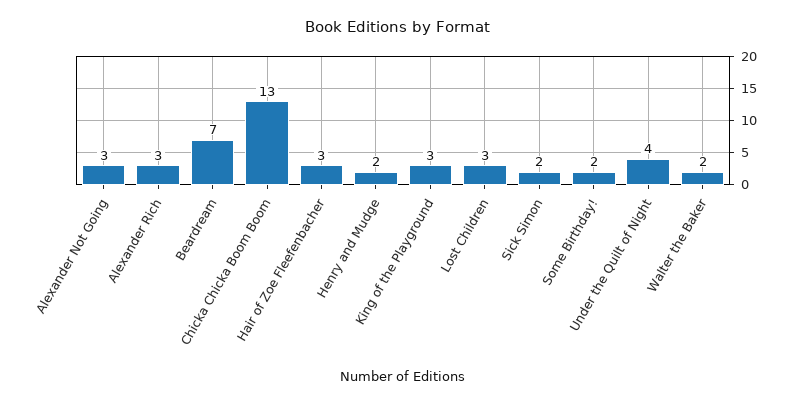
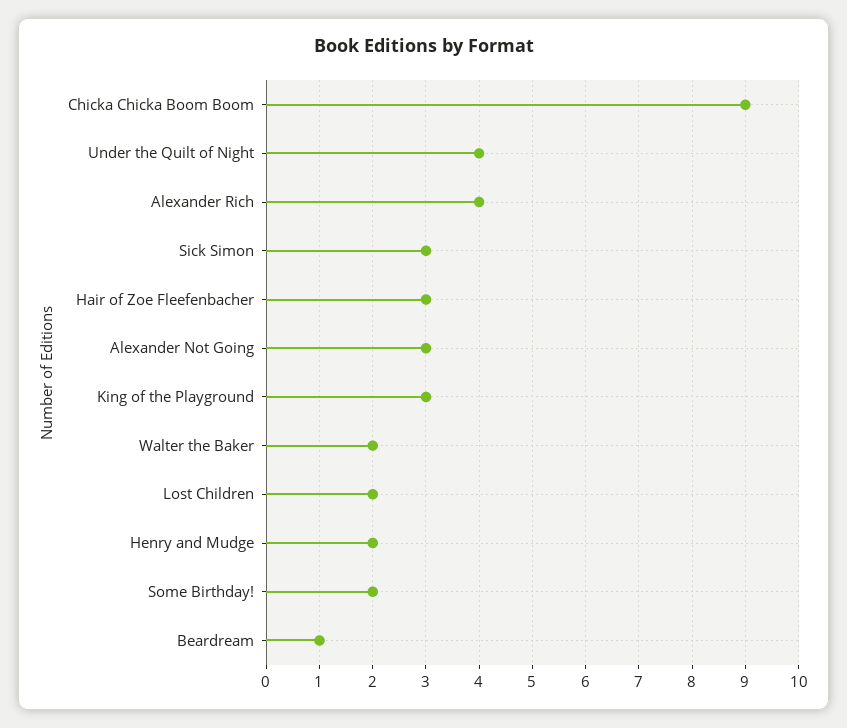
Alexander Rich: 3 -> 4
Beardream: 7 -> 1
Chicka Chicka Boom Boom: 13 -> 9
Lost Children: 3 -> 2
Sick Simon: 2 -> 3

